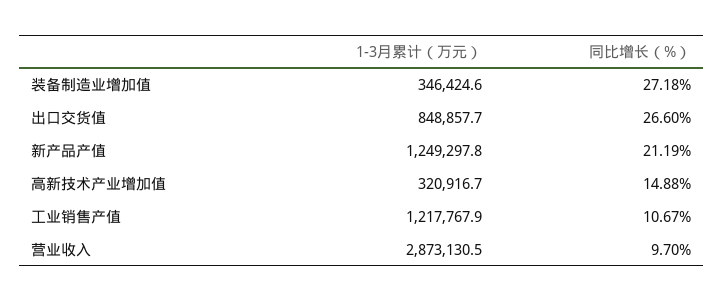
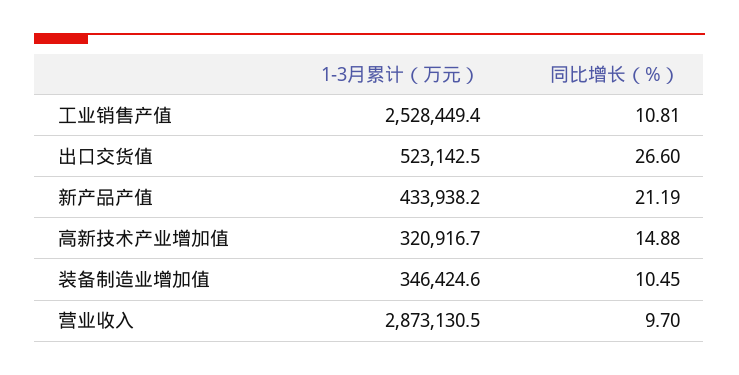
同比增长（%）, 装备制造业增加值: 27.18 -> 10.45
1-3月累计（万元）, 出口交货值: 848857.7 -> 523142.5
1-3月累计（万元）, 新产品产值: 1249297.8 -> 433938.2
1-3月累计（万元）, 工业销售产值: 1217767.9 -> 2528449.4
同比增长（%）, 工业销售产值: 10.67 -> 10.81

